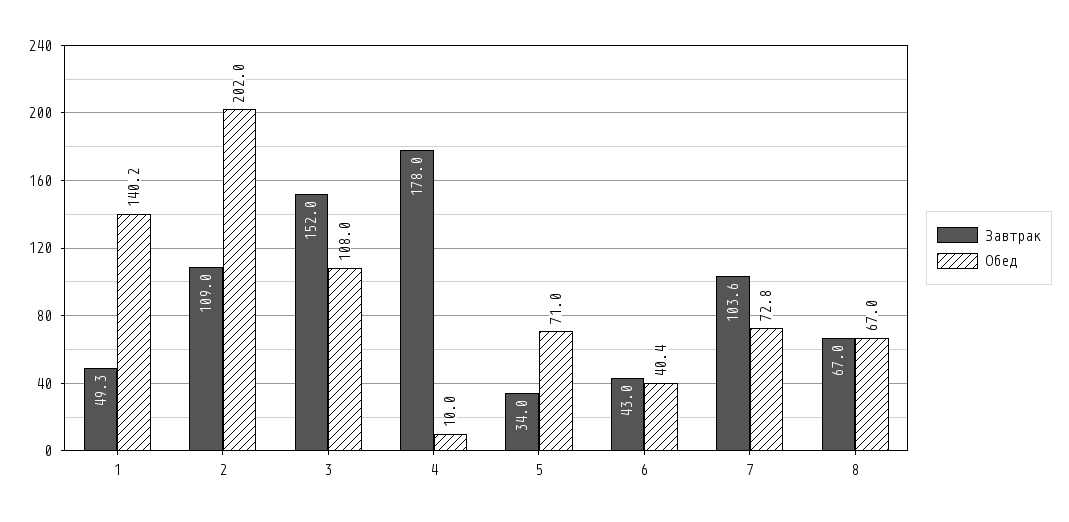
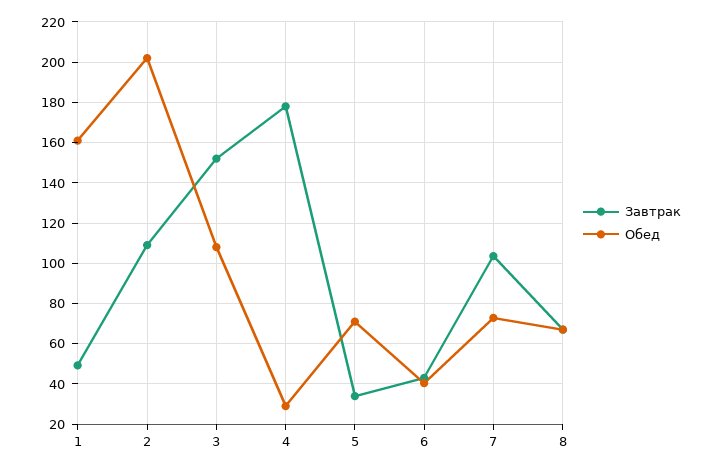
Обед, 1: 140.2 -> 160
Обед, 4: 10 -> 30

